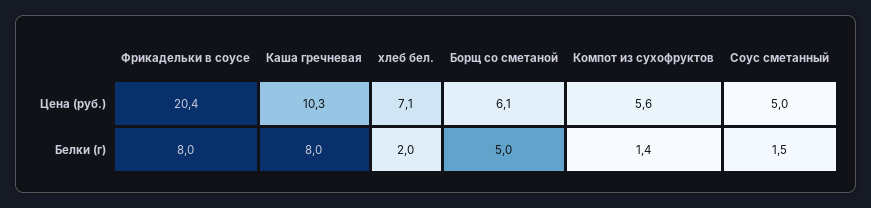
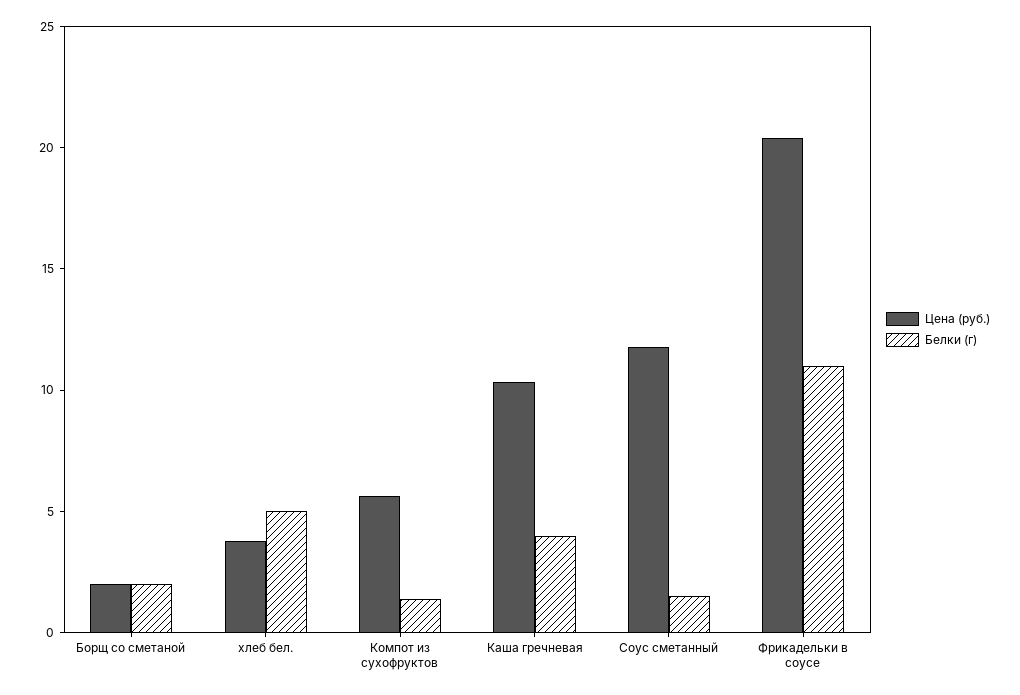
Цена (руб.), хлеб бел.: 7.1 -> 4
Цена (руб.), Борщ со сметаной: 6.1 -> 2
Цена (руб.), Соус сметанный: 5 -> 12
Белки (г), Фрикадельки в соусе: 8 -> 11
Белки (г), Каша гречневая: 8 -> 4
Белки (г), хлеб бел.: 2 -> 5
Белки (г), Борщ со сметаной: 5 -> 2

